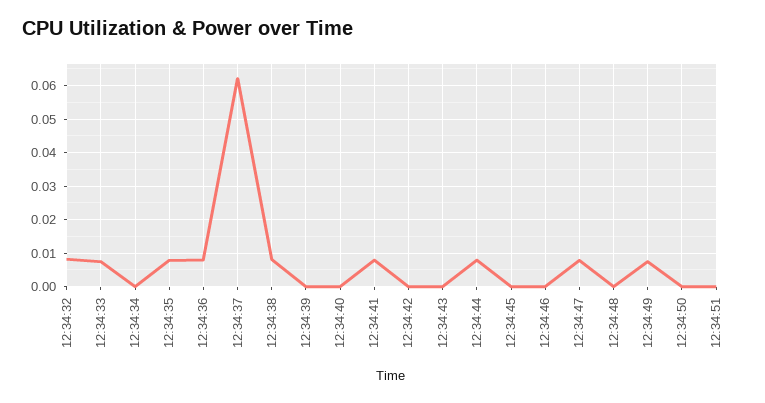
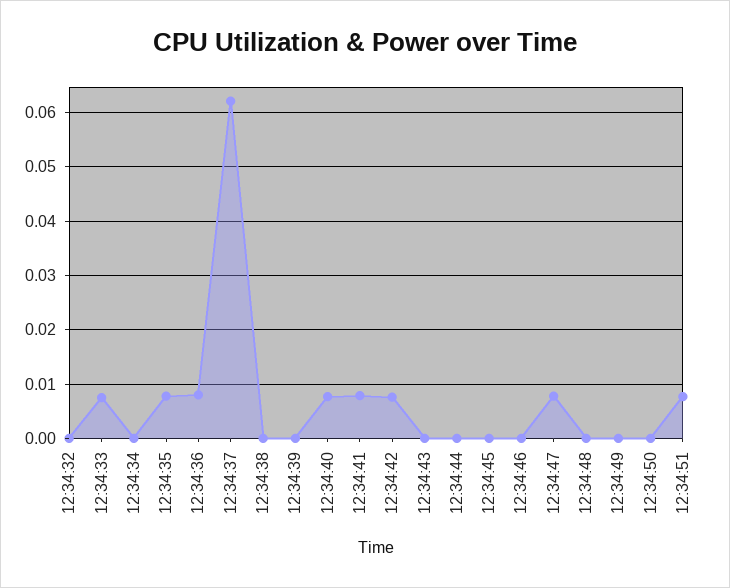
12:34:32: 0.008 -> 0
12:34:38: 0.008 -> 0
12:34:40: 0 -> 0.008
12:34:42: 0 -> 0.008
12:34:44: 0.008 -> 0
12:34:49: 0.008 -> 0
12:34:51: 0 -> 0.008

